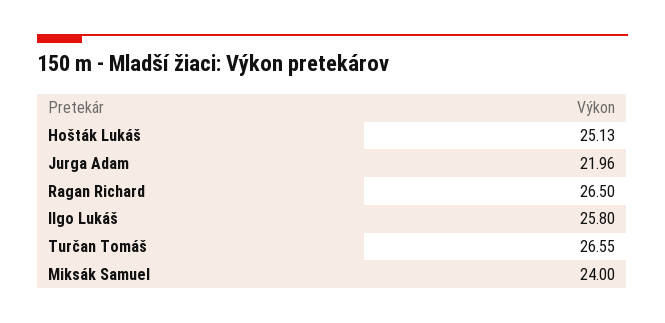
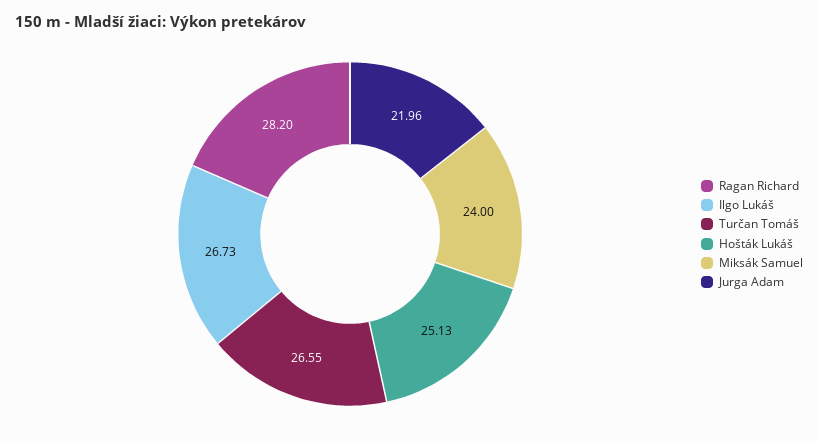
Ragan Richard: 26.5 -> 28.2
Ilgo Lukáš: 25.8 -> 26.73

